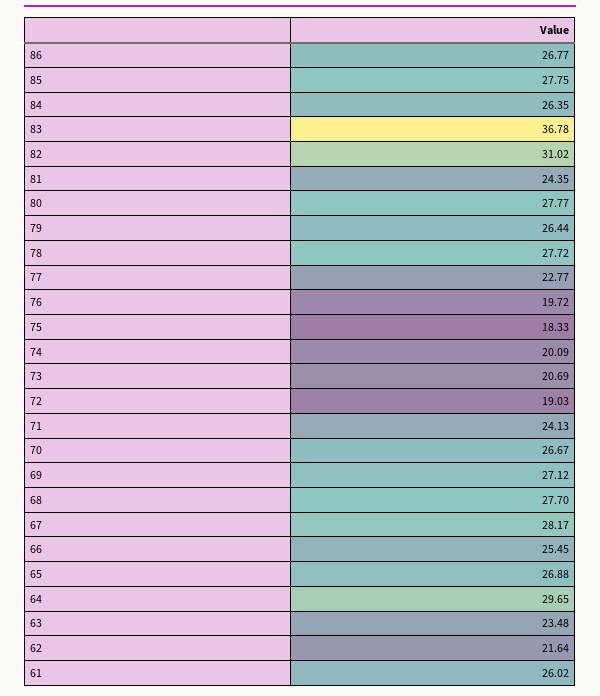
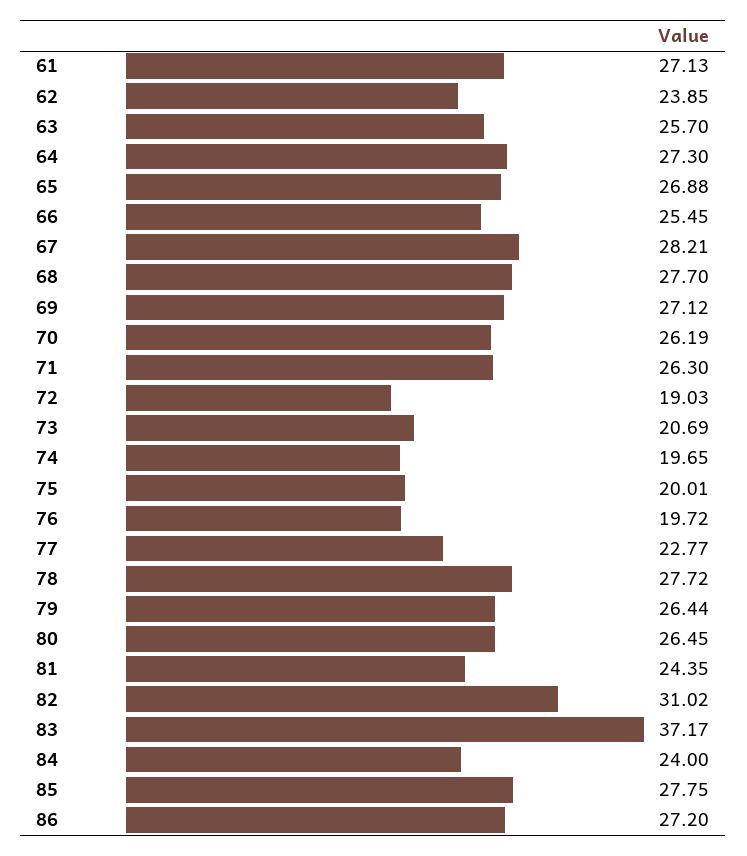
86: 26.77 -> 27.2
84: 26.35 -> 24
83: 36.78 -> 37.17
80: 27.77 -> 26.45
75: 18.33 -> 20.01
74: 20.09 -> 19.65
71: 24.13 -> 26.3
70: 26.67 -> 26.19
67: 28.17 -> 28.21
64: 29.65 -> 27.3
63: 23.48 -> 25.7
62: 21.64 -> 23.85
61: 26.02 -> 27.13

